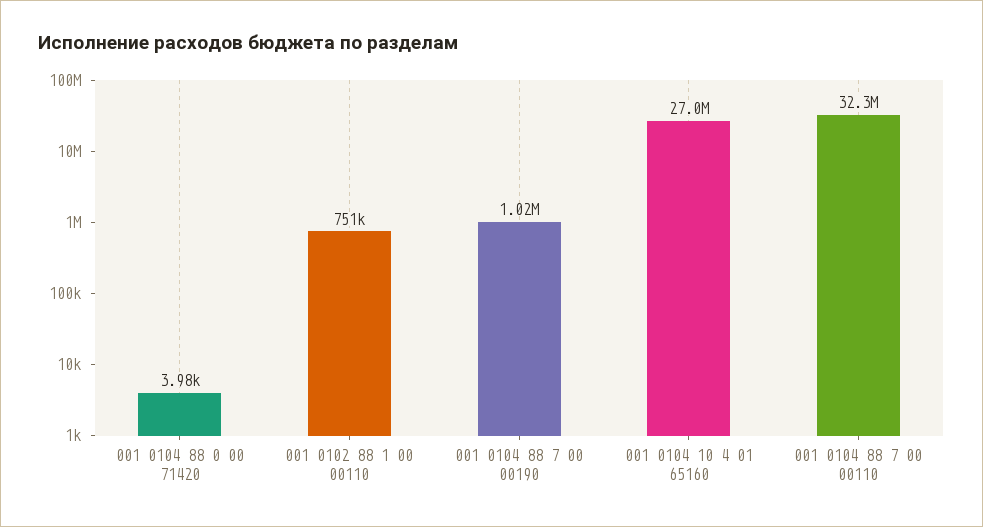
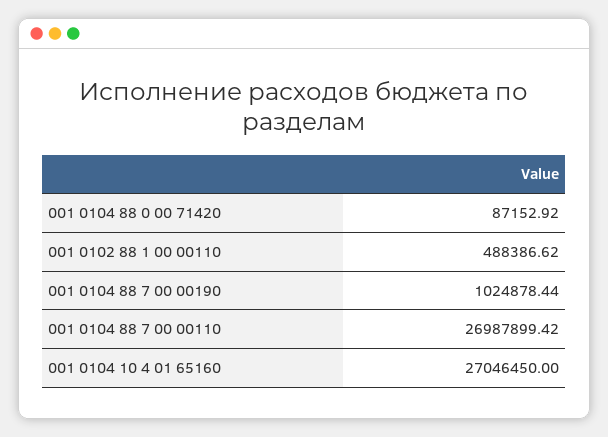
001 0104 88 0 00 71420: 3980 -> 87152.92
001 0102 88 1 00 00110: 751000 -> 488386.62
001 0104 88 7 00 00110: 32300000 -> 26987899.42

